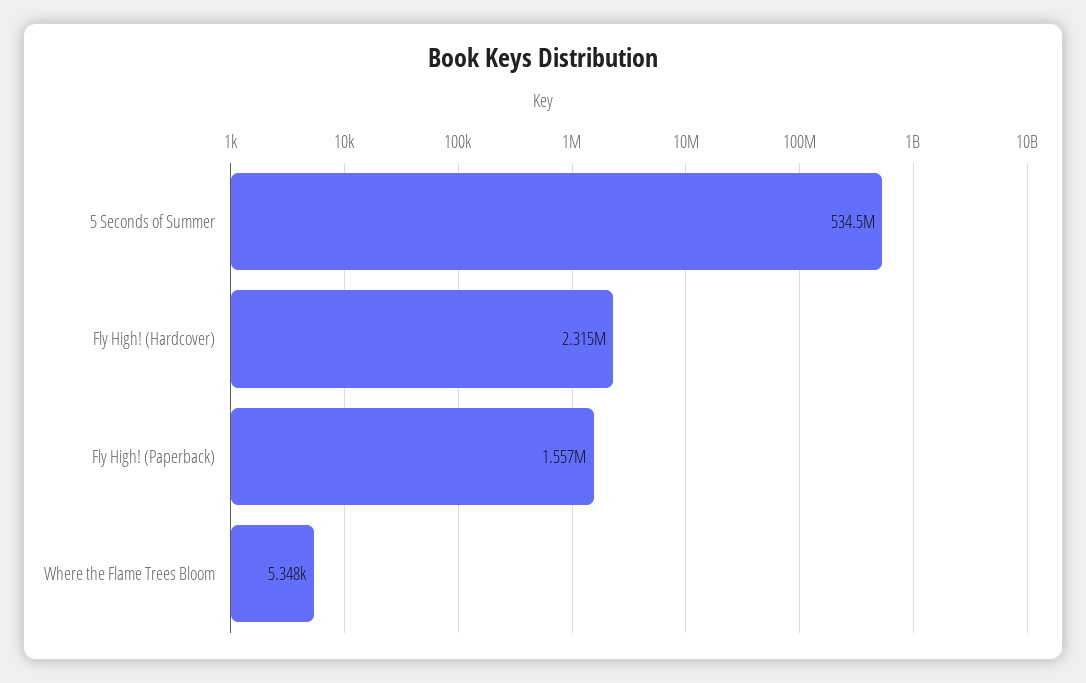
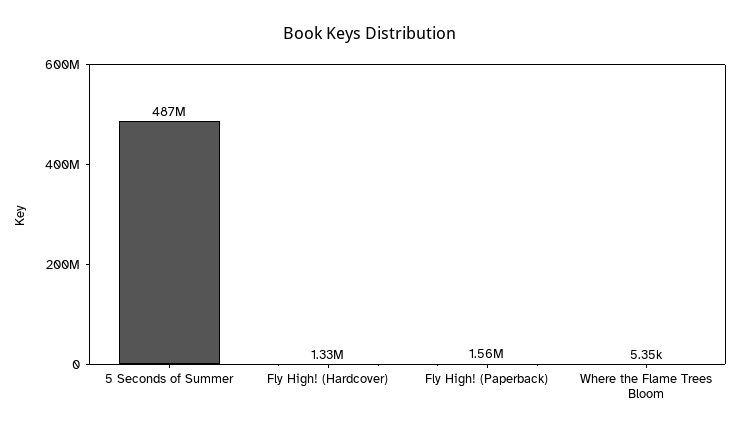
5 Seconds of Summer: 534500000 -> 487000000
Fly High! (Hardcover): 2315000 -> 1330000

